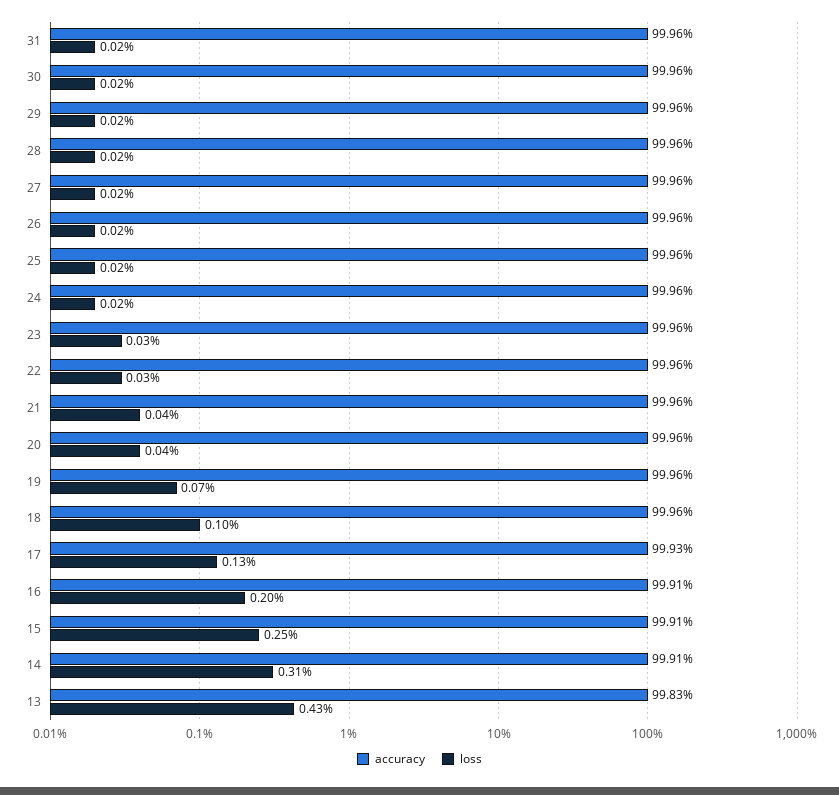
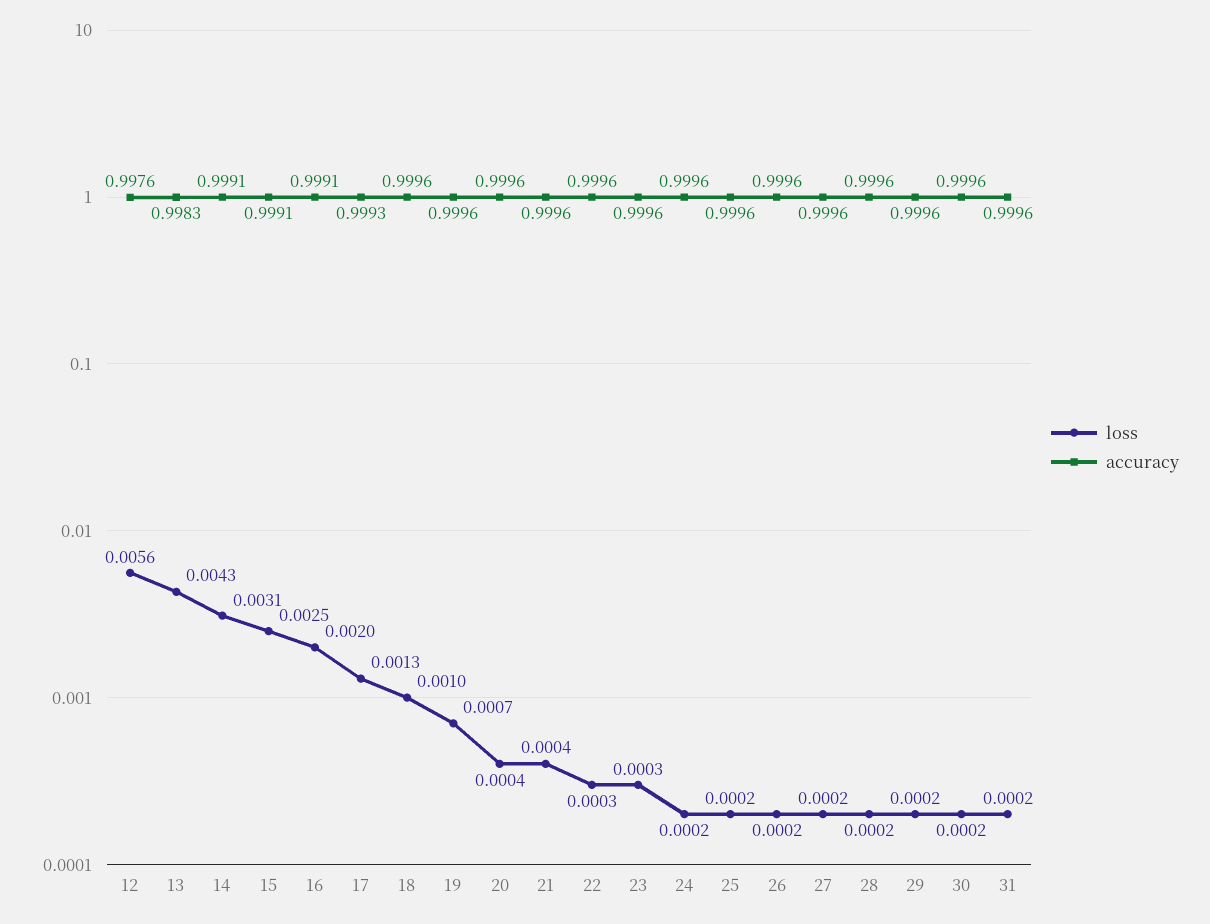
loss, 12: none -> 0.0056
accuracy, 12: none -> 0.9976

